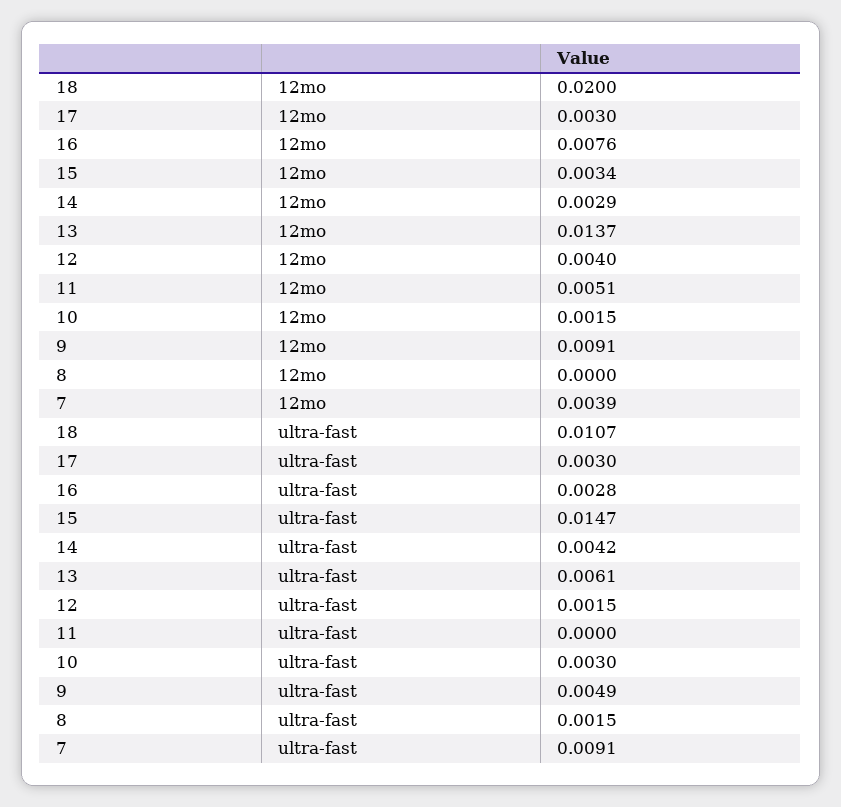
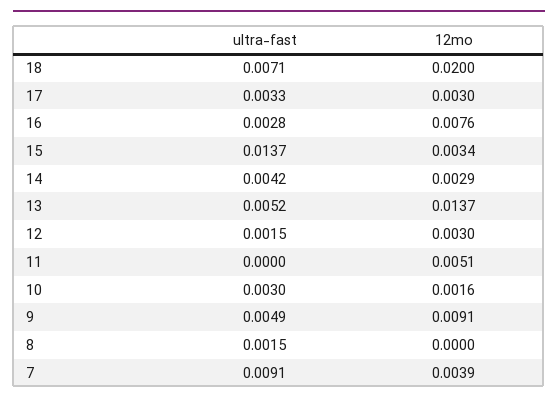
12, 12mo: 0.004 -> 0.003
10, 12mo: 0.0015 -> 0.0016
18, ultra-fast: 0.0107 -> 0.0071
17, ultra-fast: 0.003 -> 0.0033
15, ultra-fast: 0.0147 -> 0.0137
13, ultra-fast: 0.0061 -> 0.0052

